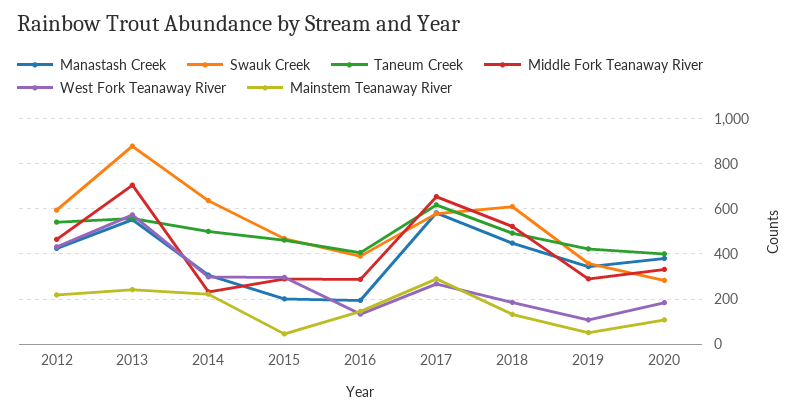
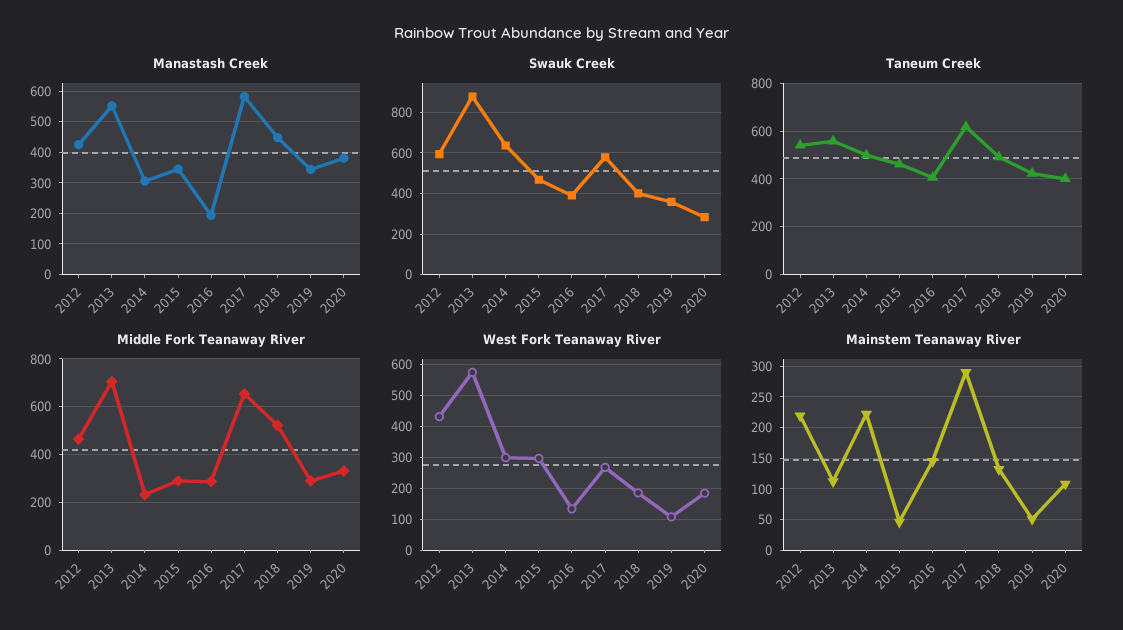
Mainstem Teanaway River, 2013: 250 -> 110
Manastash Creek, 2015: 200 -> 340
Swauk Creek, 2018: 600 -> 400

